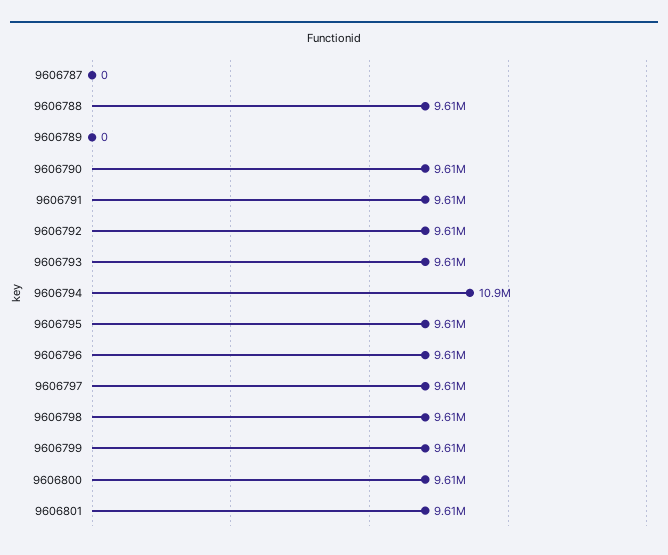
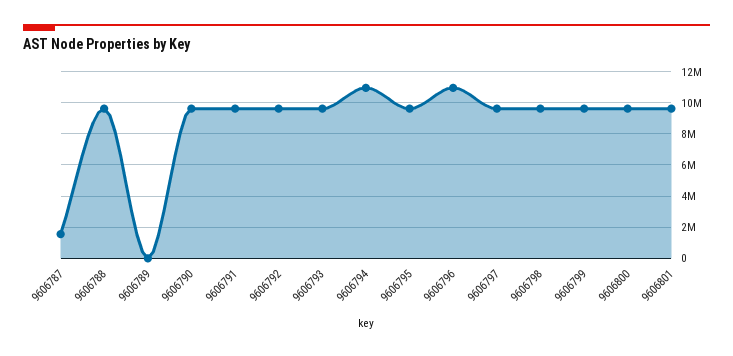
9606787: 0 -> 1500000
9606796: 9610000 -> 11000000

